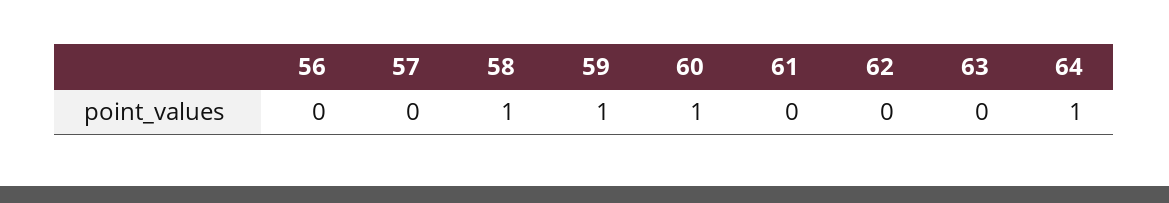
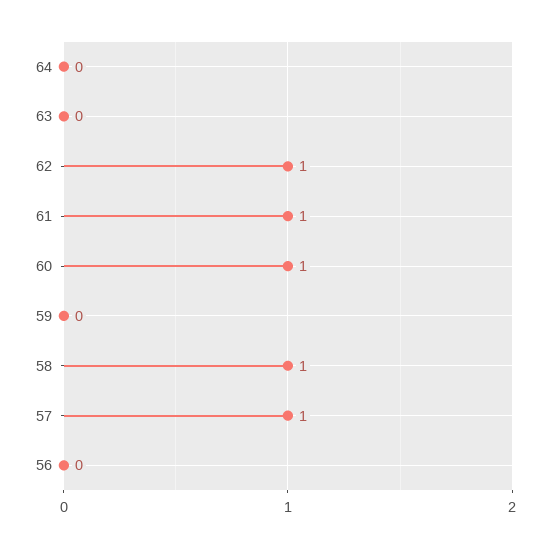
57: 0 -> 1
59: 1 -> 0
61: 0 -> 1
62: 0 -> 1
64: 1 -> 0

